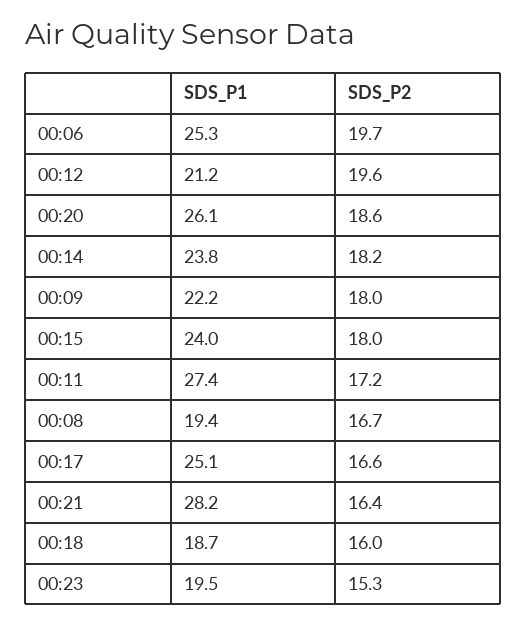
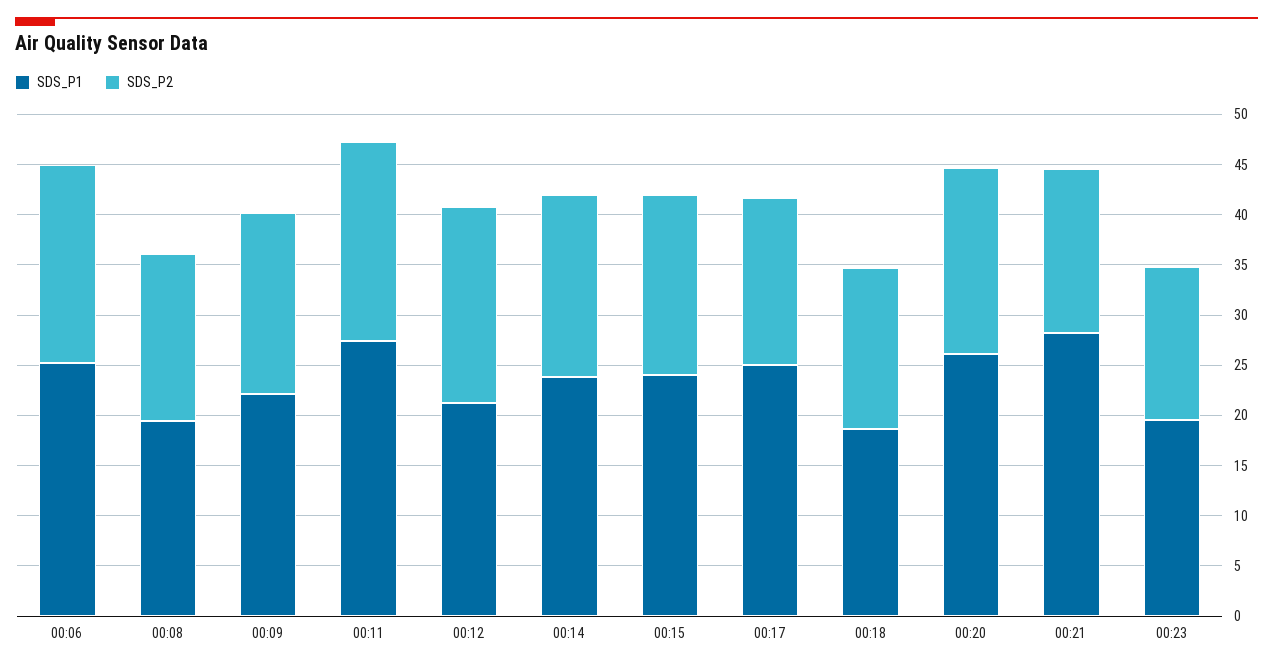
SDS_P2, 00:11: 17.2 -> 20

